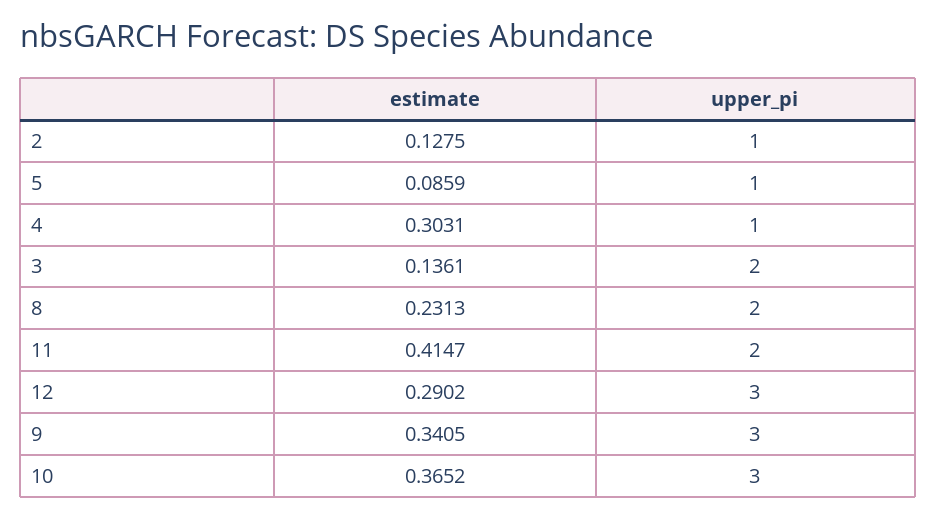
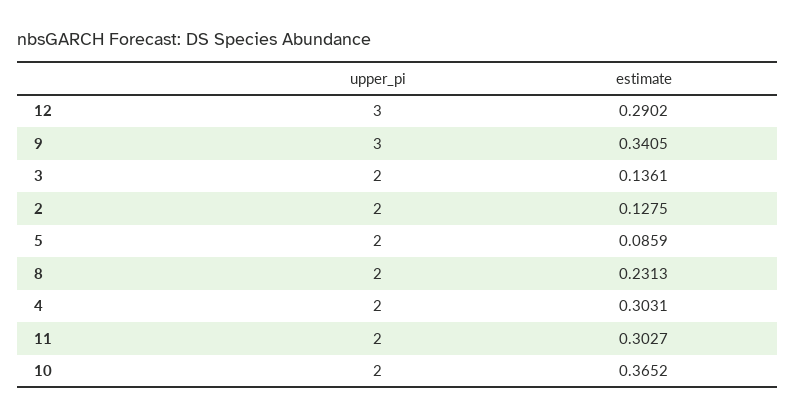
upper_pi, 2: 1 -> 2
upper_pi, 5: 1 -> 2
upper_pi, 4: 1 -> 2
estimate, 11: 0.4147 -> 0.3027
upper_pi, 10: 3 -> 2

